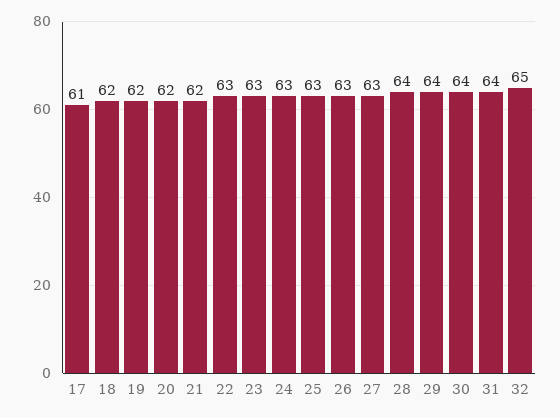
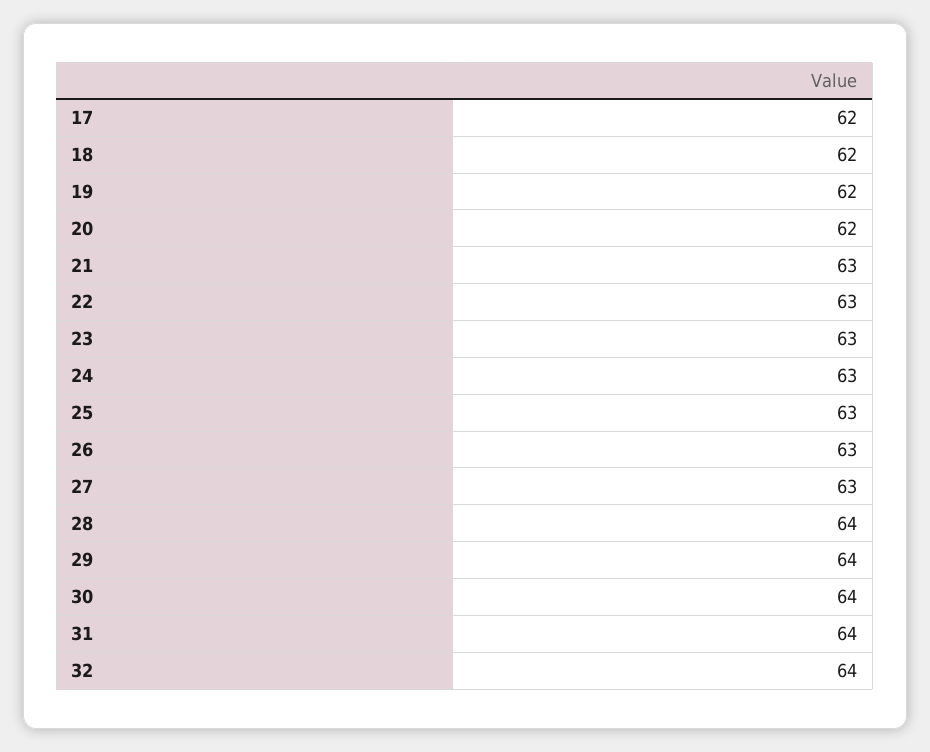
17: 61 -> 62
21: 62 -> 63
32: 65 -> 64

